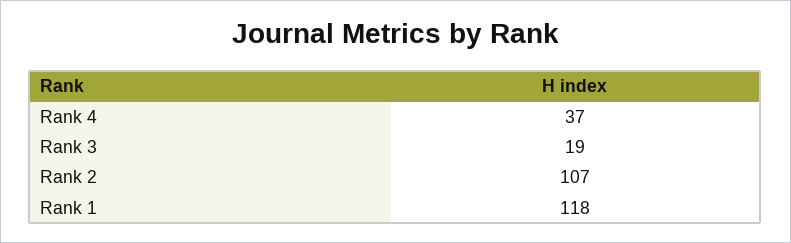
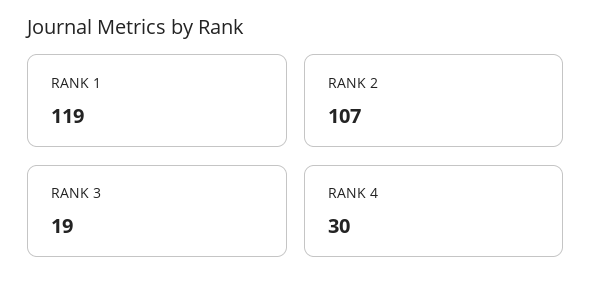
Rank 4: 37 -> 30
Rank 1: 118 -> 119

